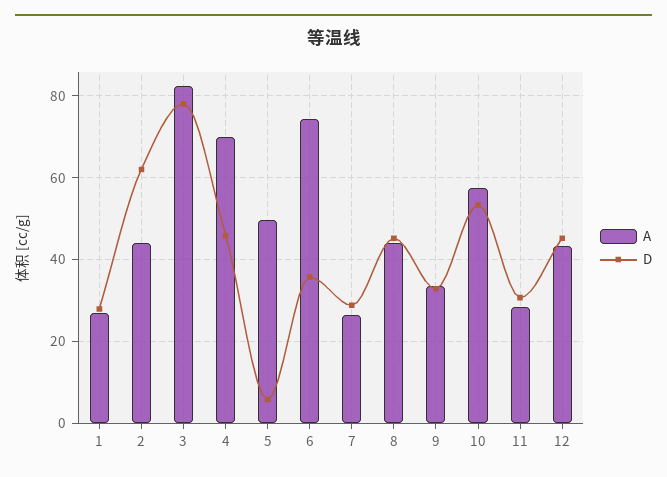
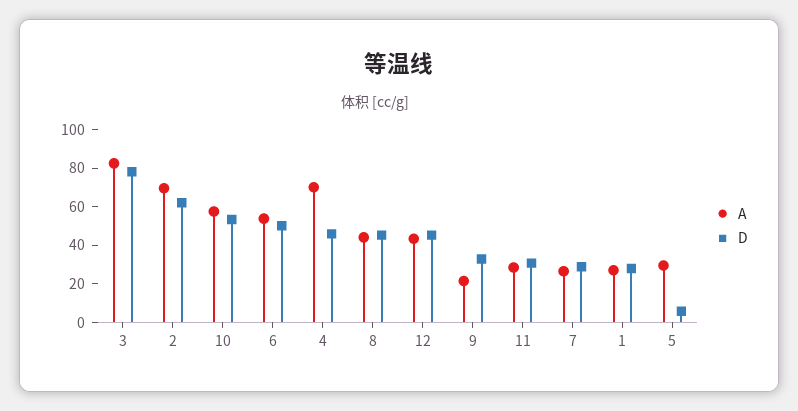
A, 2: 44 -> 70
A, 5: 50 -> 30
A, 6: 74 -> 55
D, 6: 36 -> 50
A, 9: 34 -> 20

